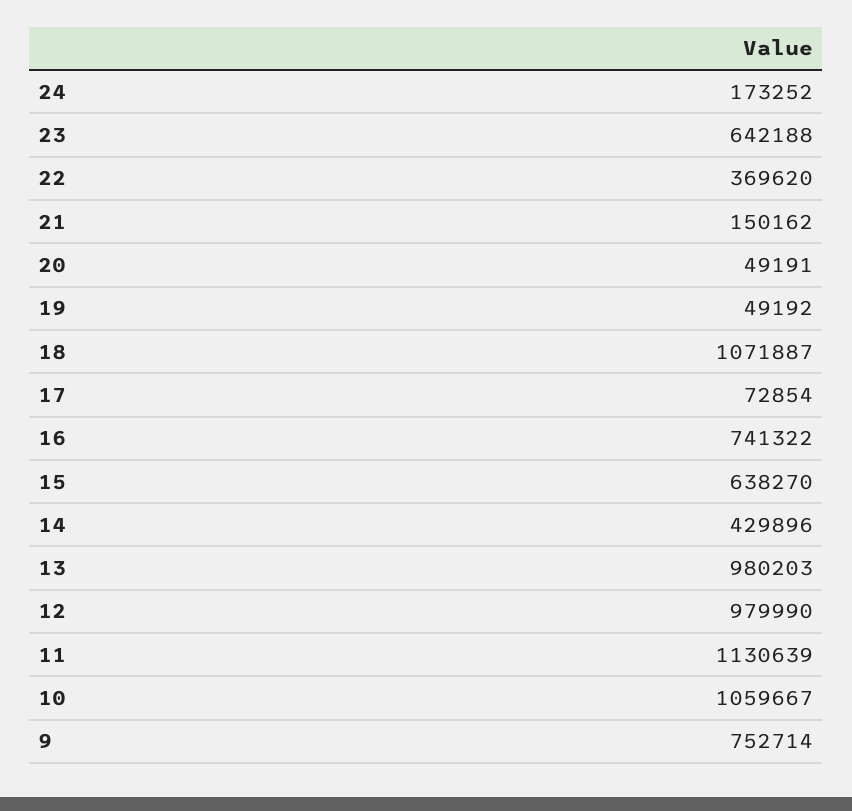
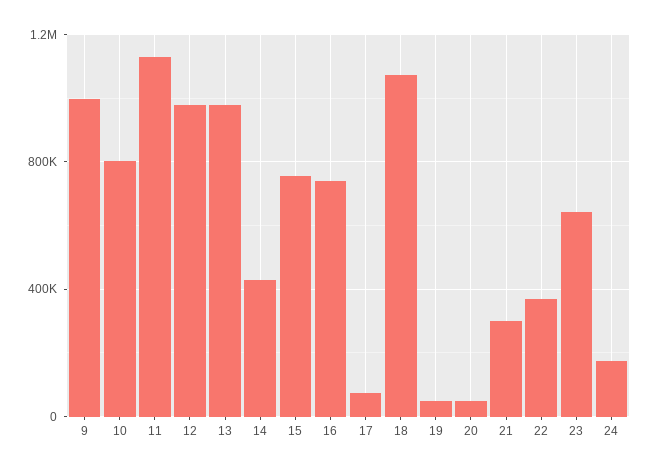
21: 150162 -> 300000
15: 638270 -> 750000
10: 1059667 -> 800000
9: 752714 -> 1000000

